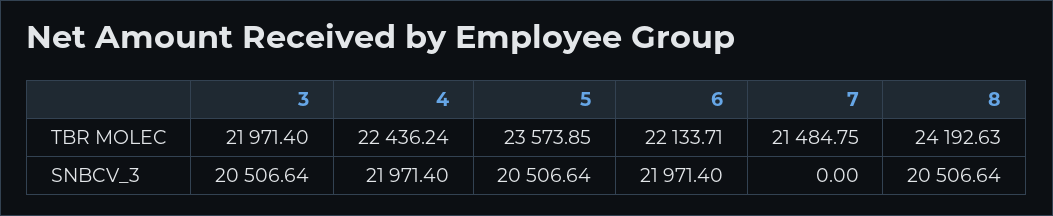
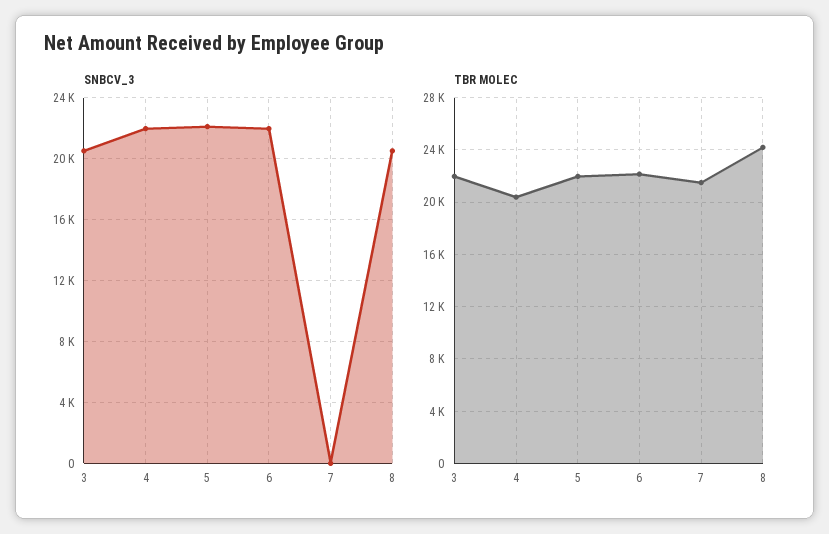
TBR MOLEC, 4: 22436.24 -> 20500
TBR MOLEC, 5: 23573.85 -> 22000
SNBCV_3, 5: 20506.64 -> 22000

